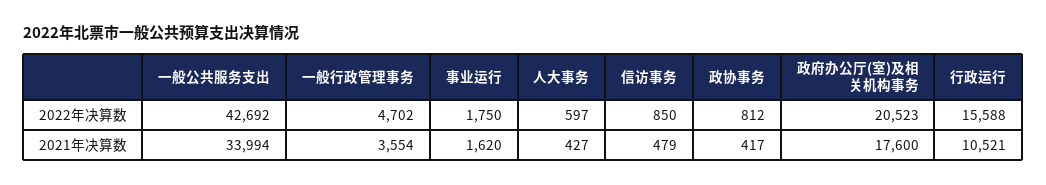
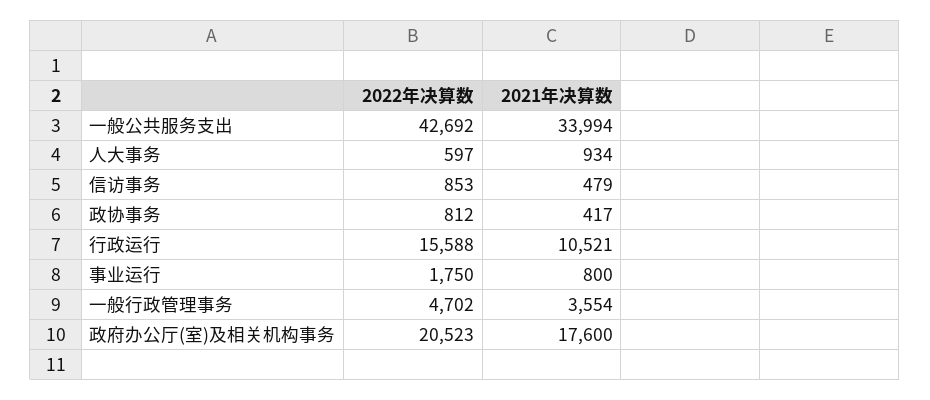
信访事务, 2022年决算数: 850 -> 853
事业运行, 2021年决算数: 1620 -> 800
人大事务, 2021年决算数: 427 -> 934

